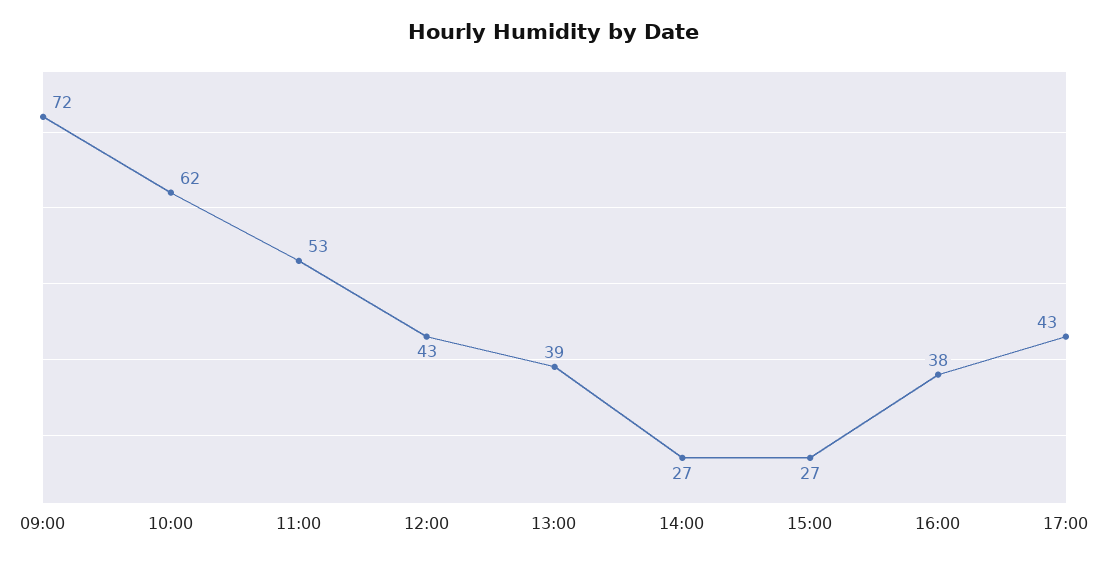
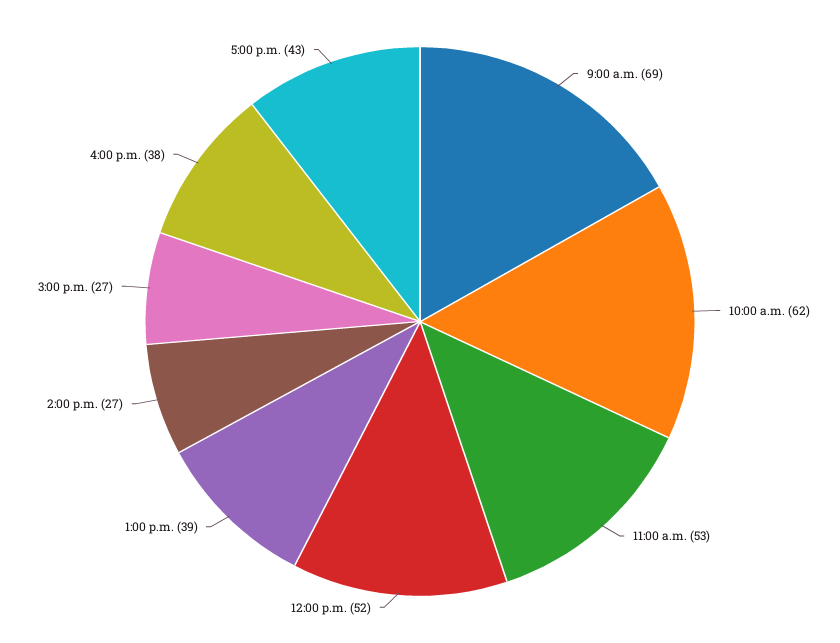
09:00: 72 -> 69
12:00: 43 -> 52

